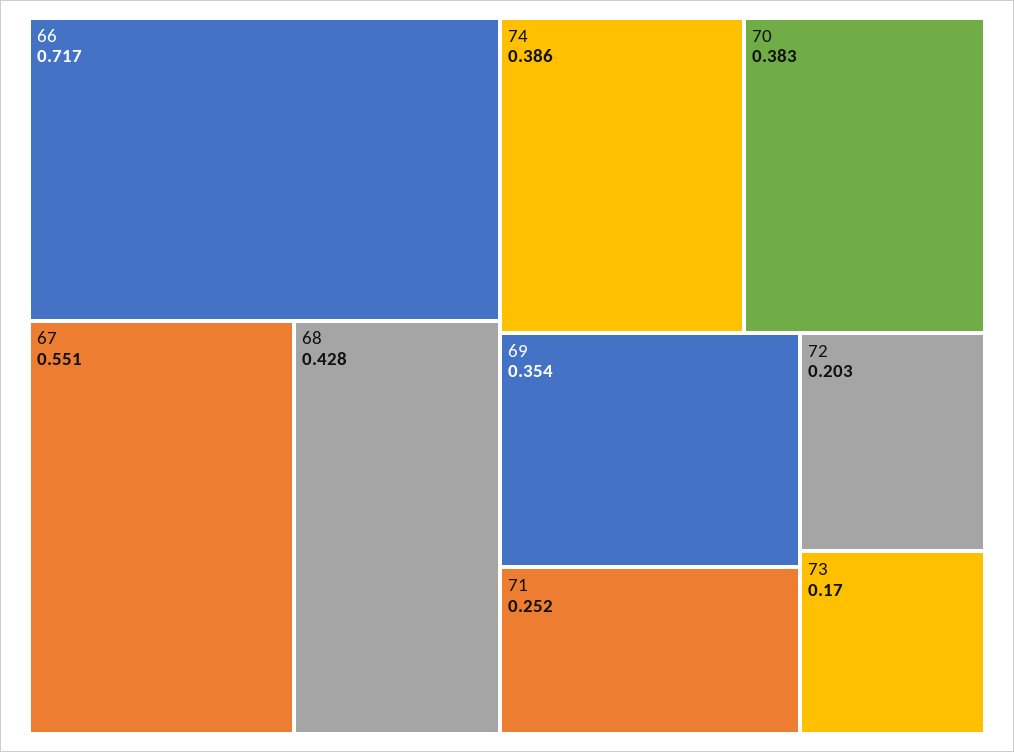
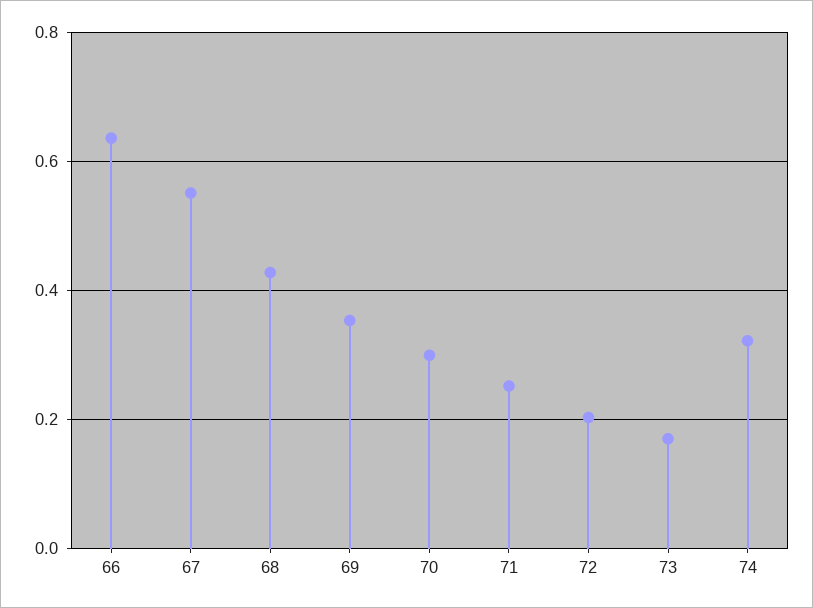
66: 0.717 -> 0.64
74: 0.386 -> 0.32
70: 0.383 -> 0.3

